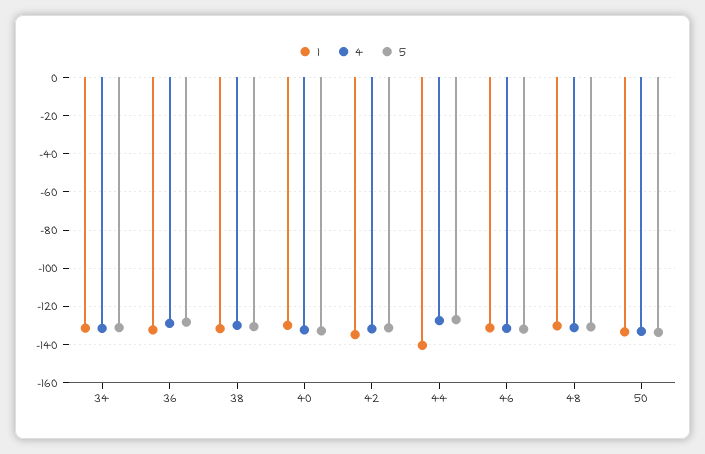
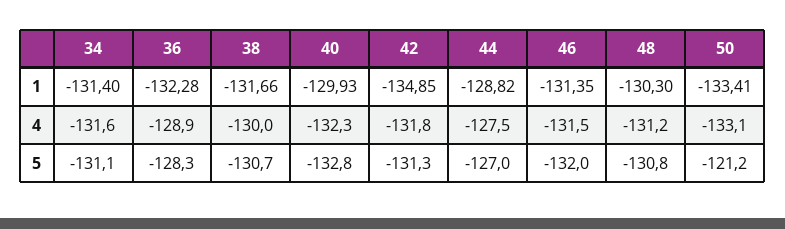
1, 44: -140 -> -128.82
5, 50: -135 -> -121.2

